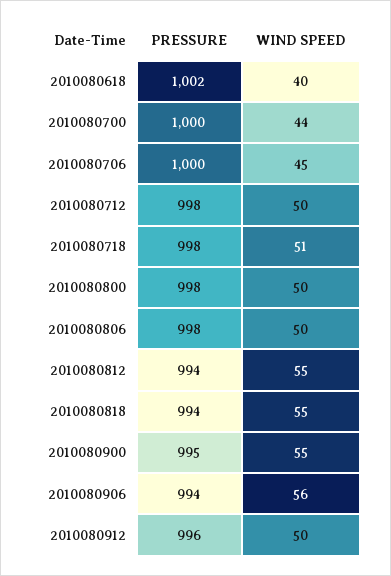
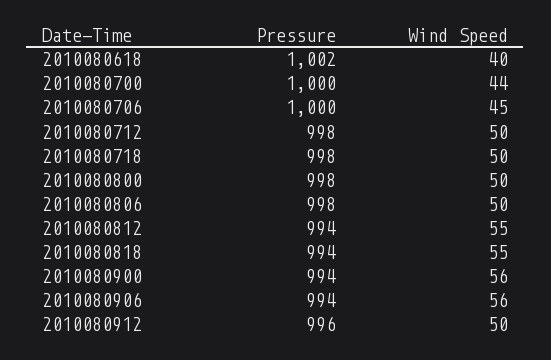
WIND SPEED, 2010080718: 51 -> 50
PRESSURE, 2010080900: 995 -> 994
WIND SPEED, 2010080900: 55 -> 56

